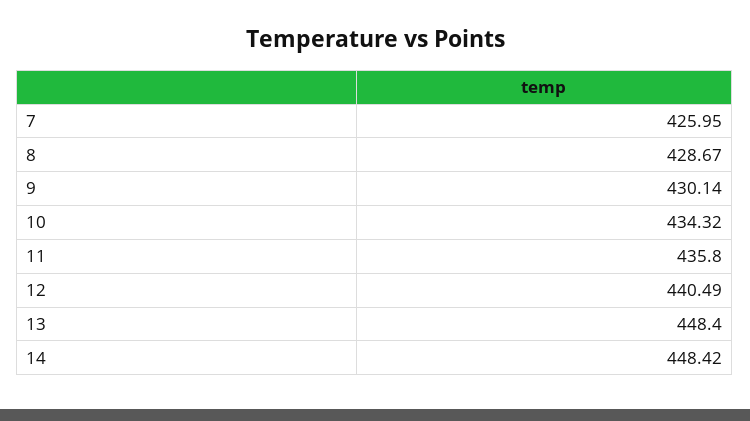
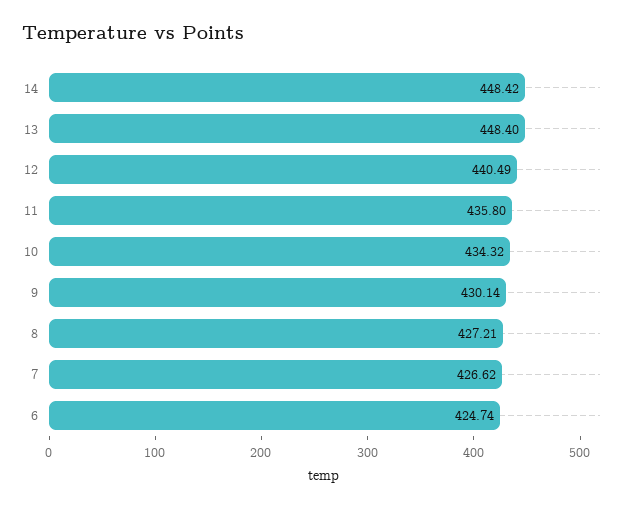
7: 425.95 -> 426.62
8: 428.67 -> 427.21
6: none -> 424.74

